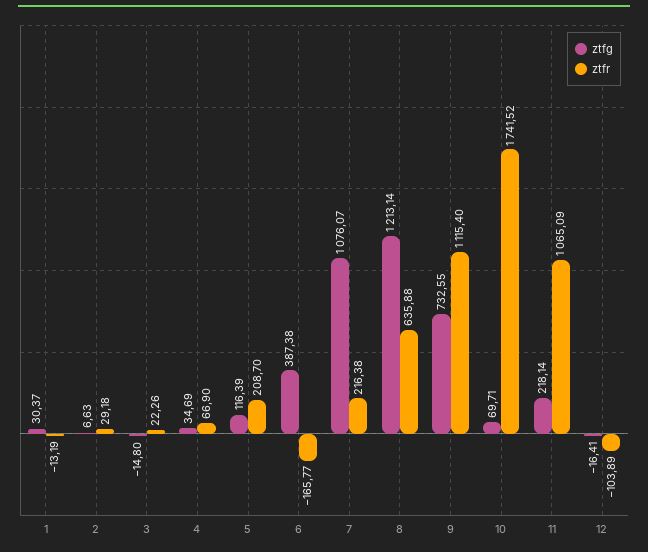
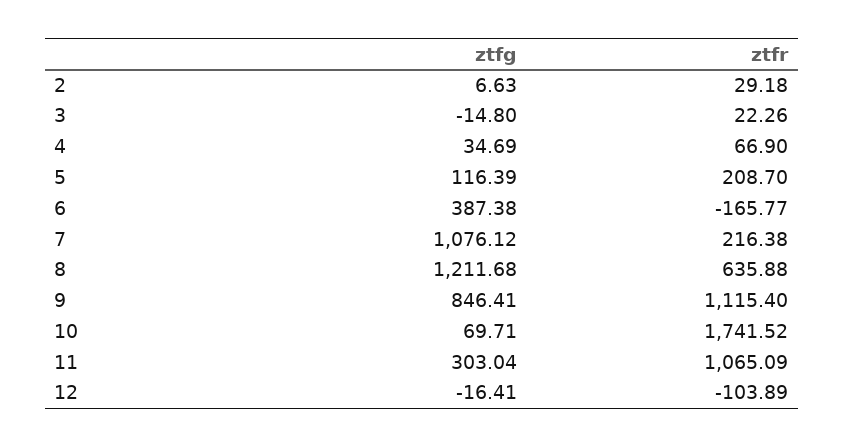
ztfg, 1: 30.37 -> none
ztfr, 1: -13.19 -> none
ztfg, 7: 1076.07 -> 1076.12
ztfg, 8: 1213.14 -> 1211.68
ztfg, 9: 732.55 -> 846.41
ztfg, 11: 218.14 -> 303.04

